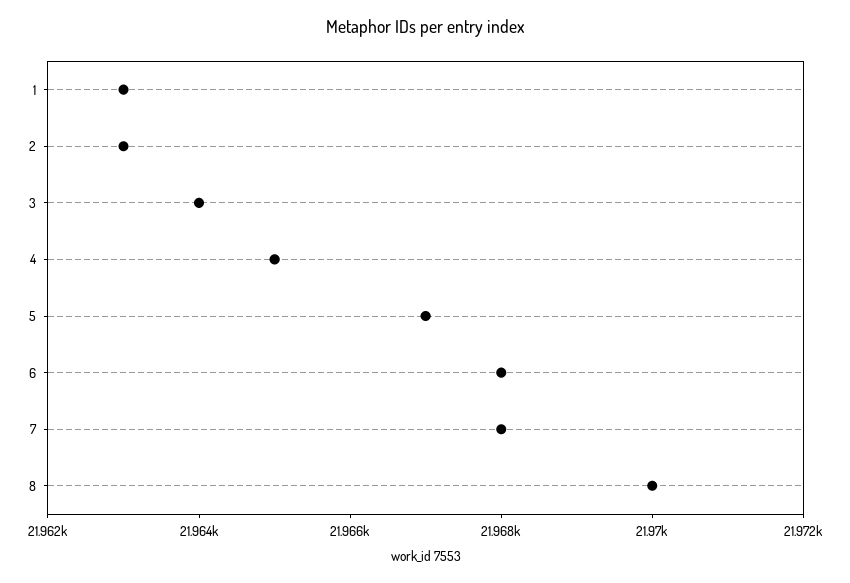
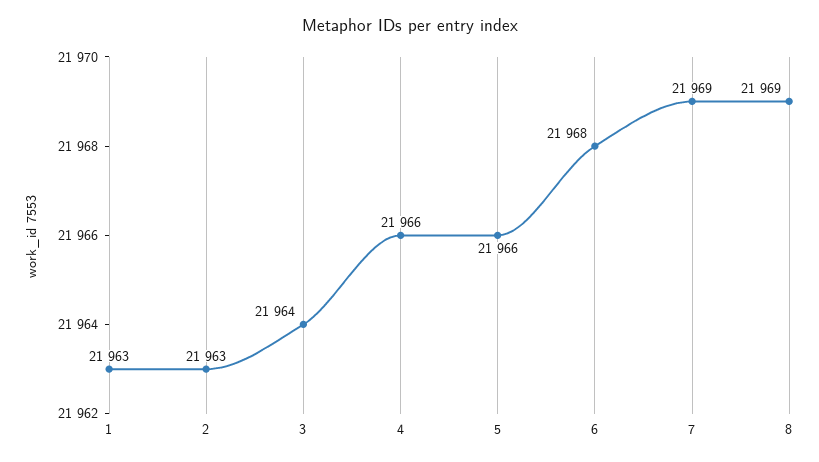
4: 21965 -> 21966
5: 21967 -> 21966
7: 21968 -> 21969
8: 21970 -> 21969

